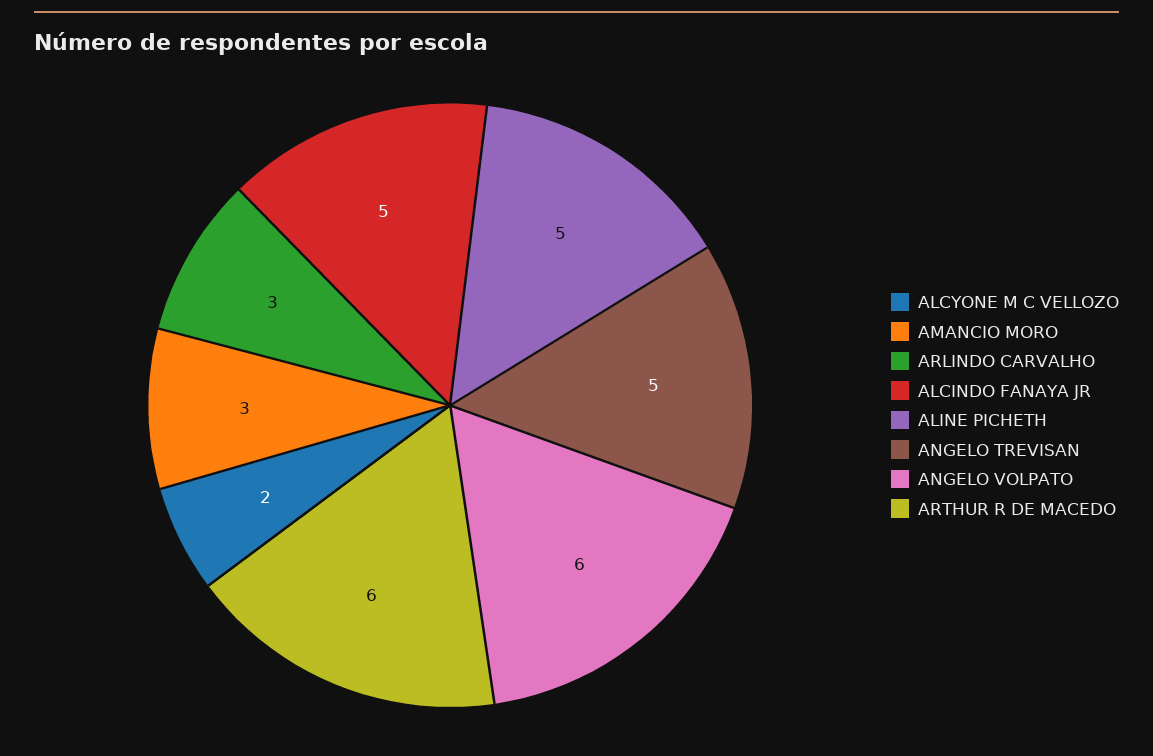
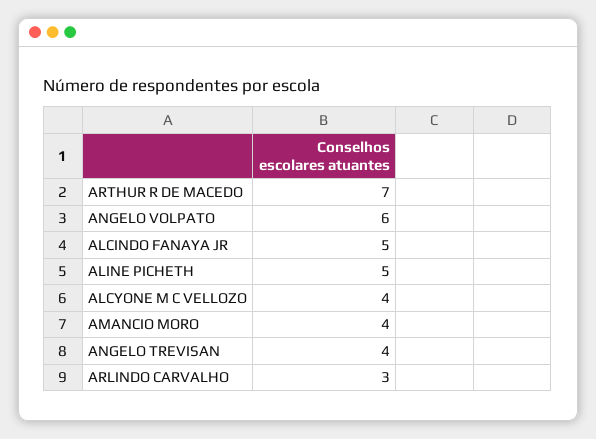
ALCYONE M C VELLOZO: 2 -> 4
AMANCIO MORO: 3 -> 4
ANGELO TREVISAN: 5 -> 4
ARTHUR R DE MACEDO: 6 -> 7

